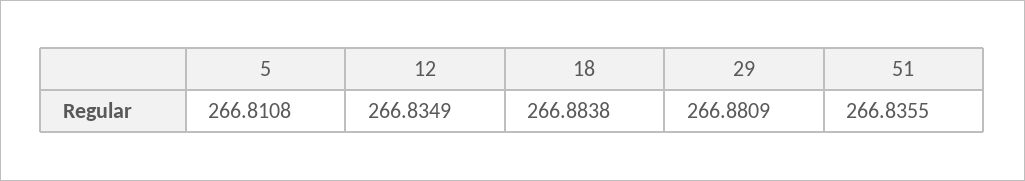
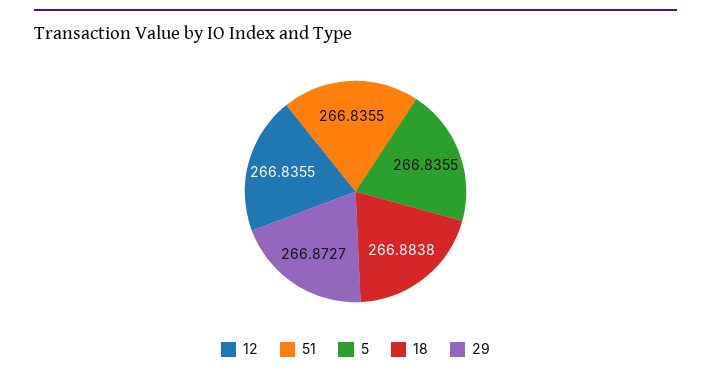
5: 266.8108 -> 266.8355
12: 266.8349 -> 266.8355
29: 266.8809 -> 266.8727

